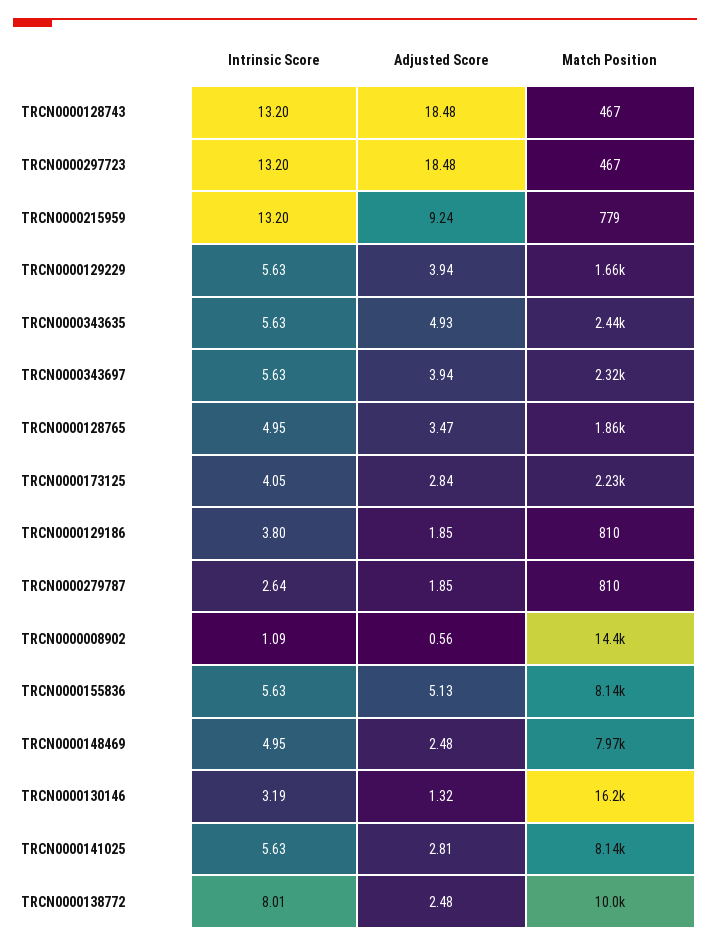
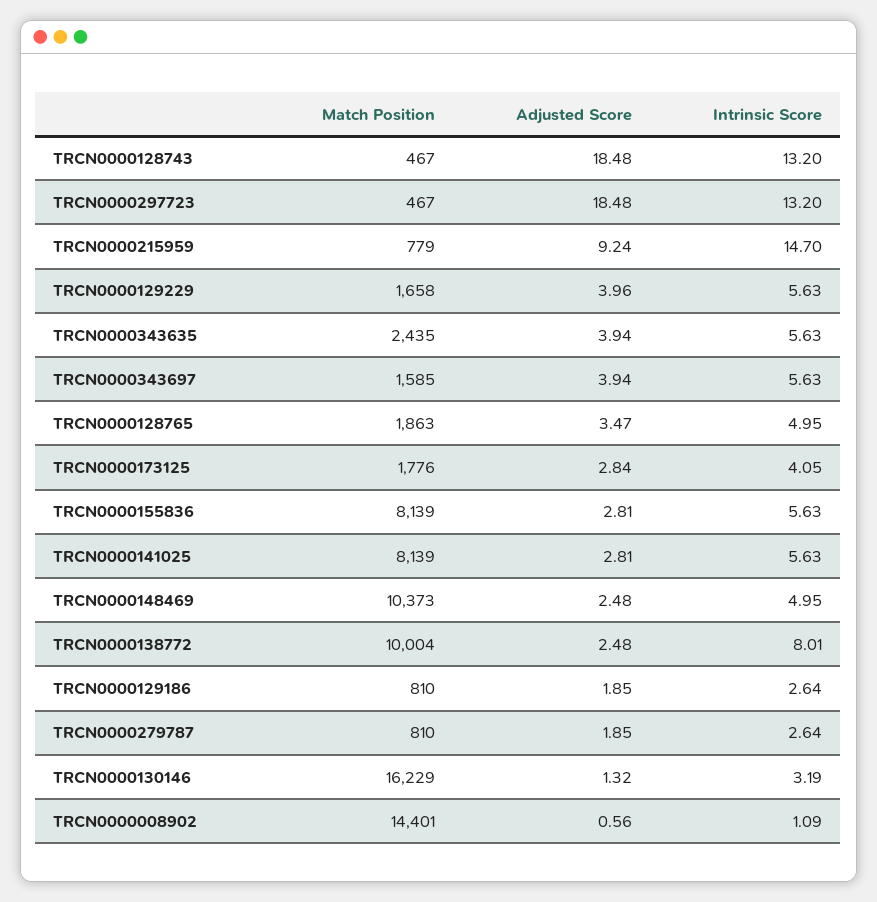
Intrinsic Score, TRCN0000215959: 13.2 -> 14.7
Adjusted Score, TRCN0000129229: 3.94 -> 3.96
Adjusted Score, TRCN0000343635: 4.93 -> 3.94
Match Position, TRCN0000343697: 2320 -> 1585
Match Position, TRCN0000173125: 2230 -> 1776
Intrinsic Score, TRCN0000129186: 3.8 -> 2.64
Adjusted Score, TRCN0000155836: 5.13 -> 2.81
Match Position, TRCN0000148469: 7970 -> 10373

